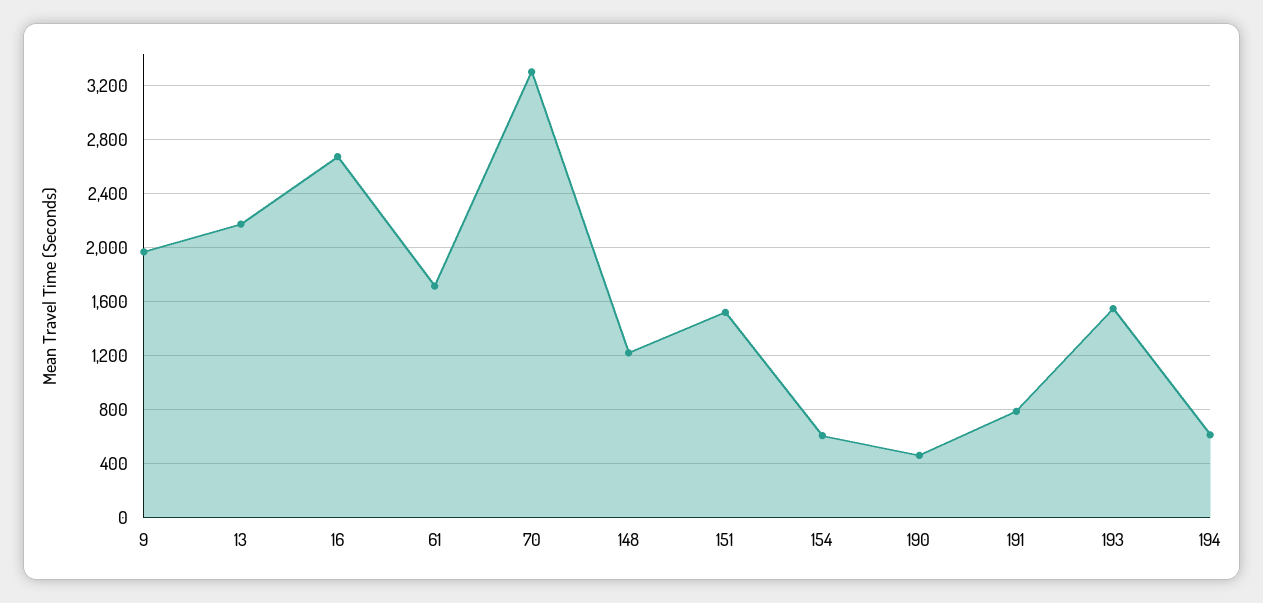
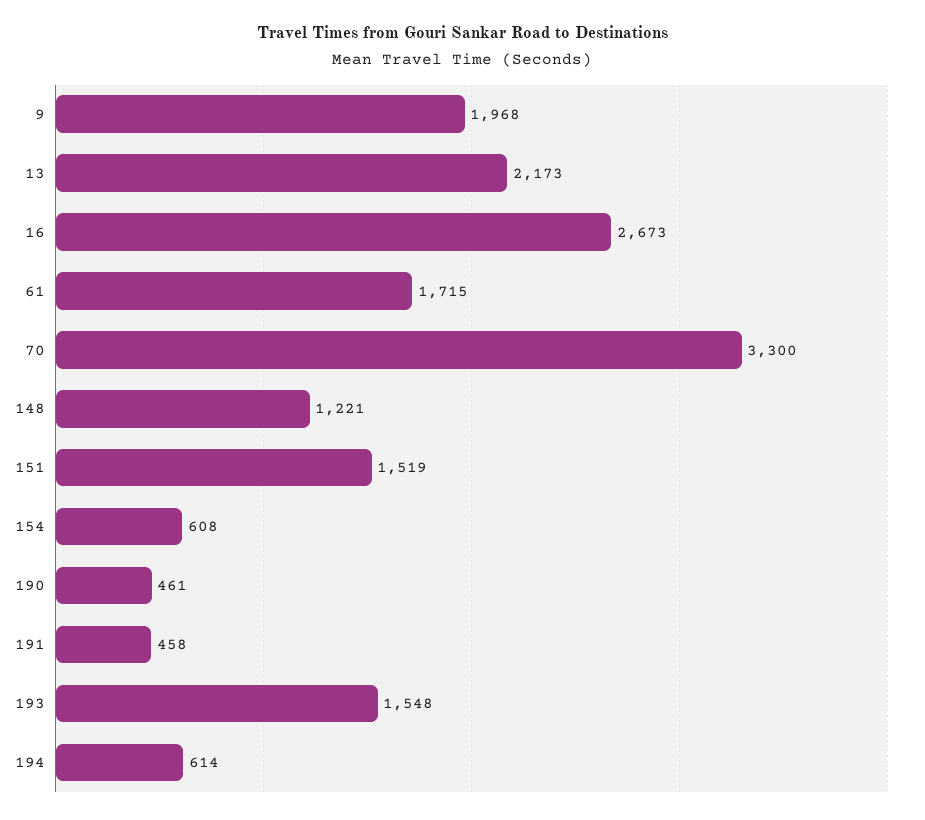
191: 800 -> 458

